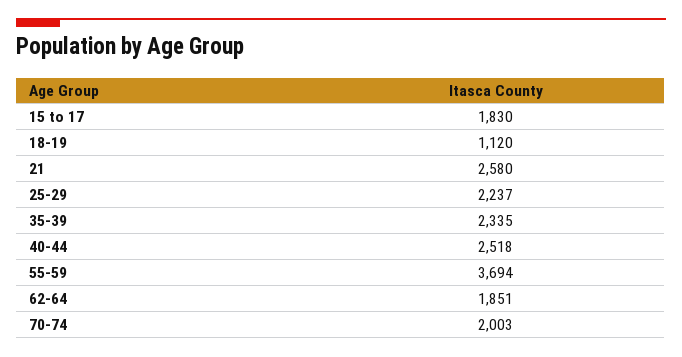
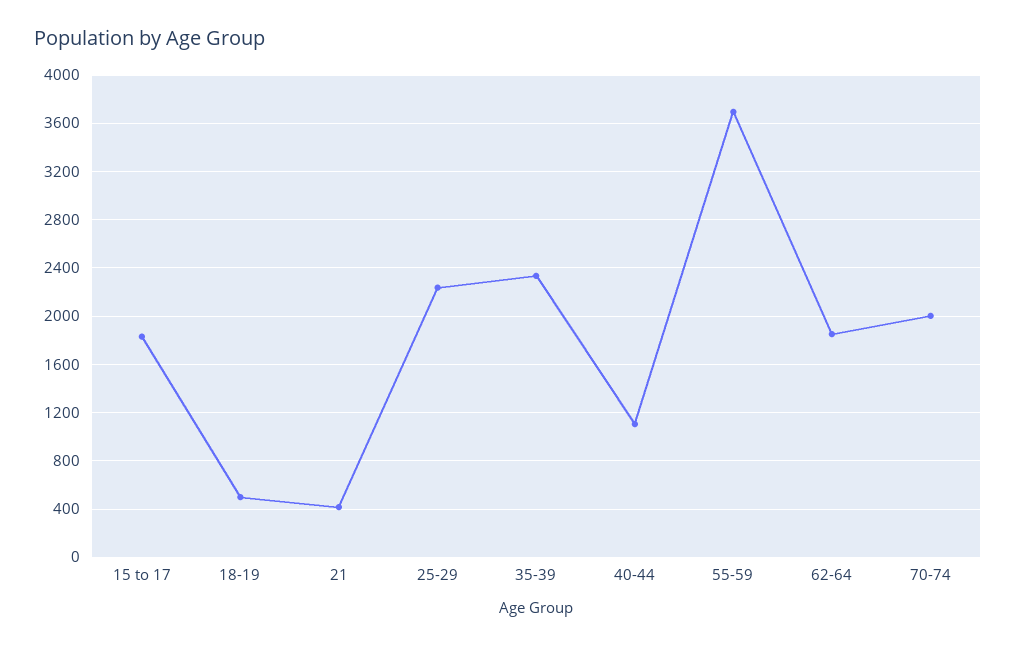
18-19: 1120 -> 500
21: 2580 -> 400
40-44: 2518 -> 1100

